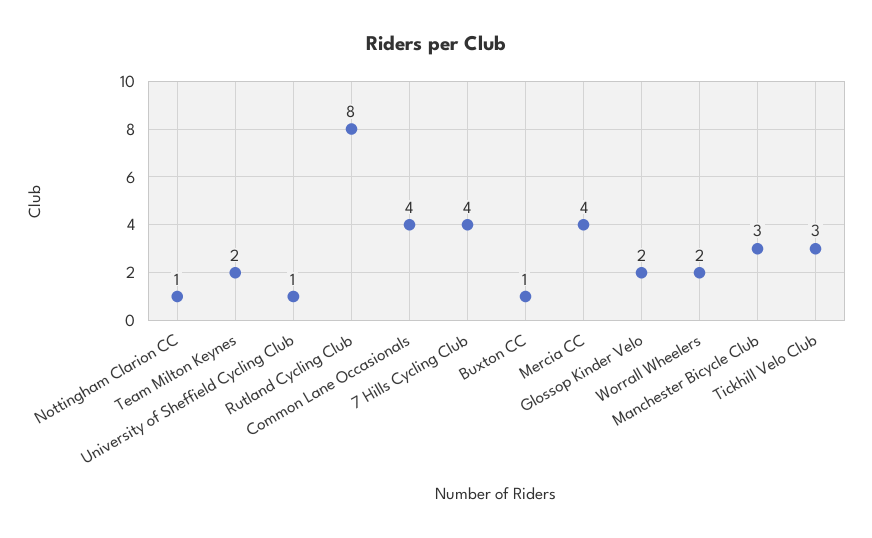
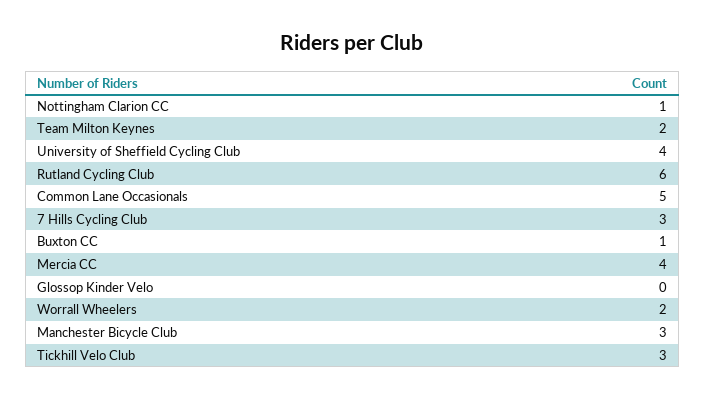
University of Sheffield Cycling Club: 1 -> 4
Rutland Cycling Club: 8 -> 6
Common Lane Occasionals: 4 -> 5
7 Hills Cycling Club: 4 -> 3
Glossop Kinder Velo: 2 -> 0

